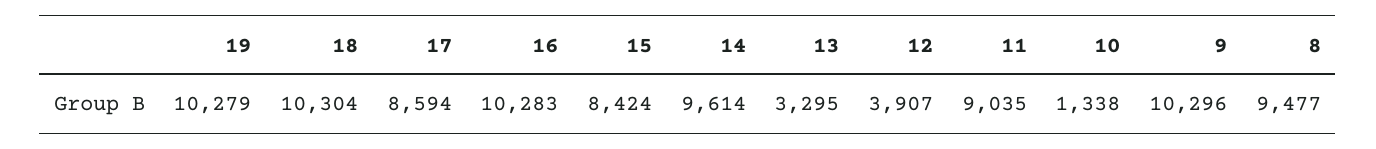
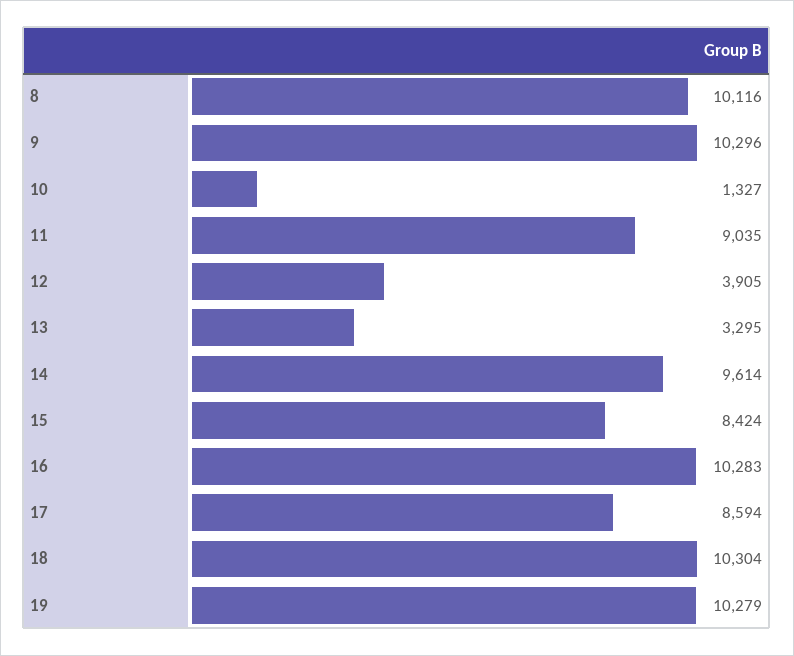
12: 3907 -> 3905
10: 1338 -> 1327
8: 9477 -> 10116

